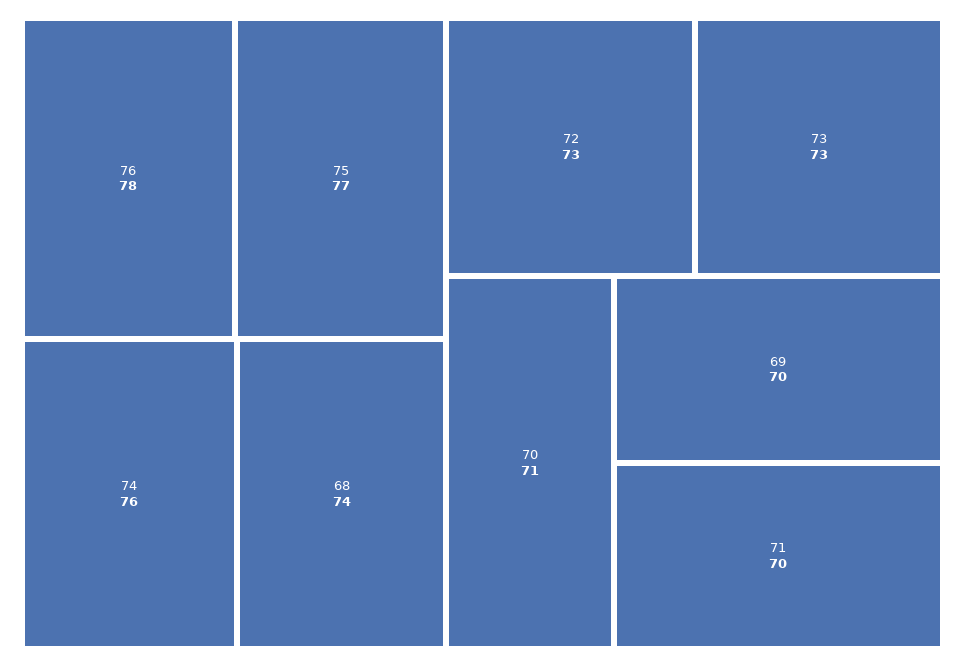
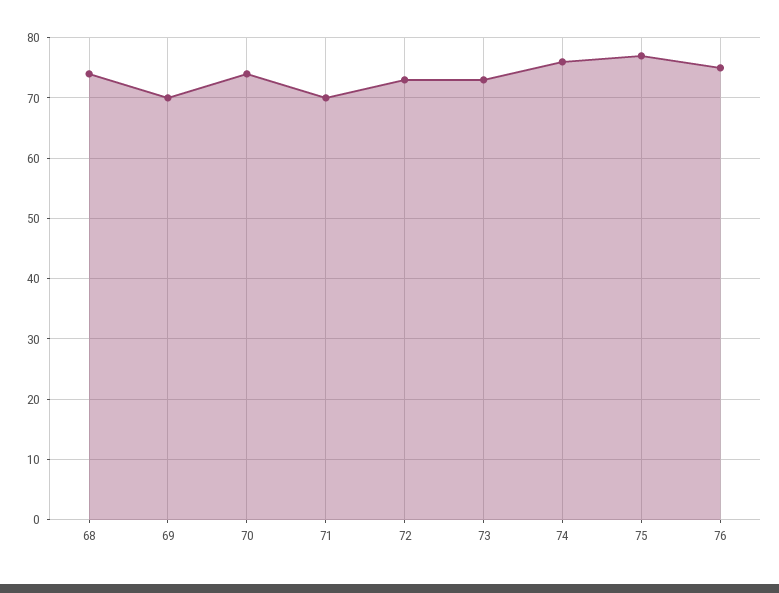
76: 78 -> 75
70: 71 -> 74

